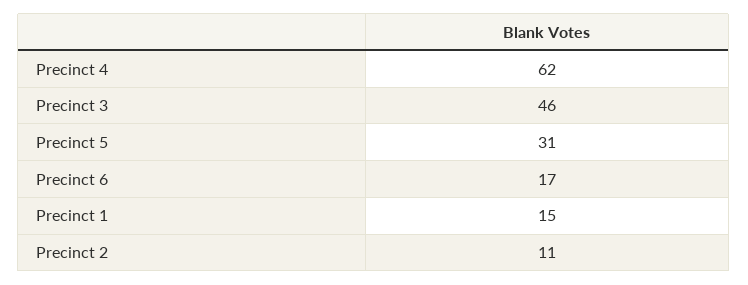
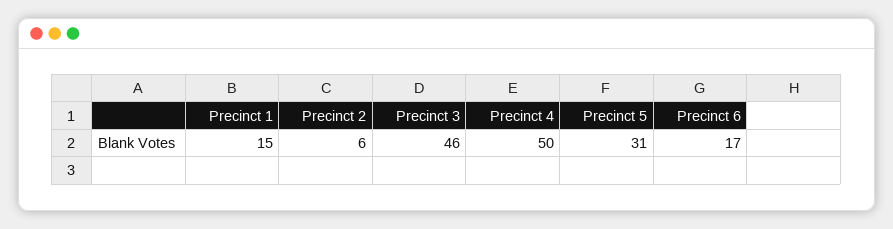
Precinct 4: 62 -> 50
Precinct 2: 11 -> 6

